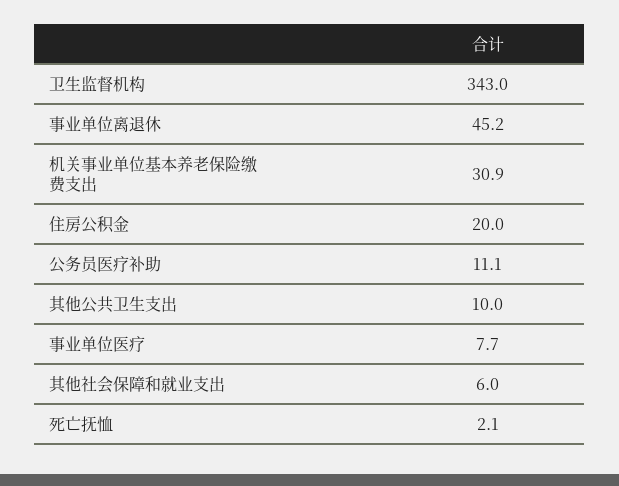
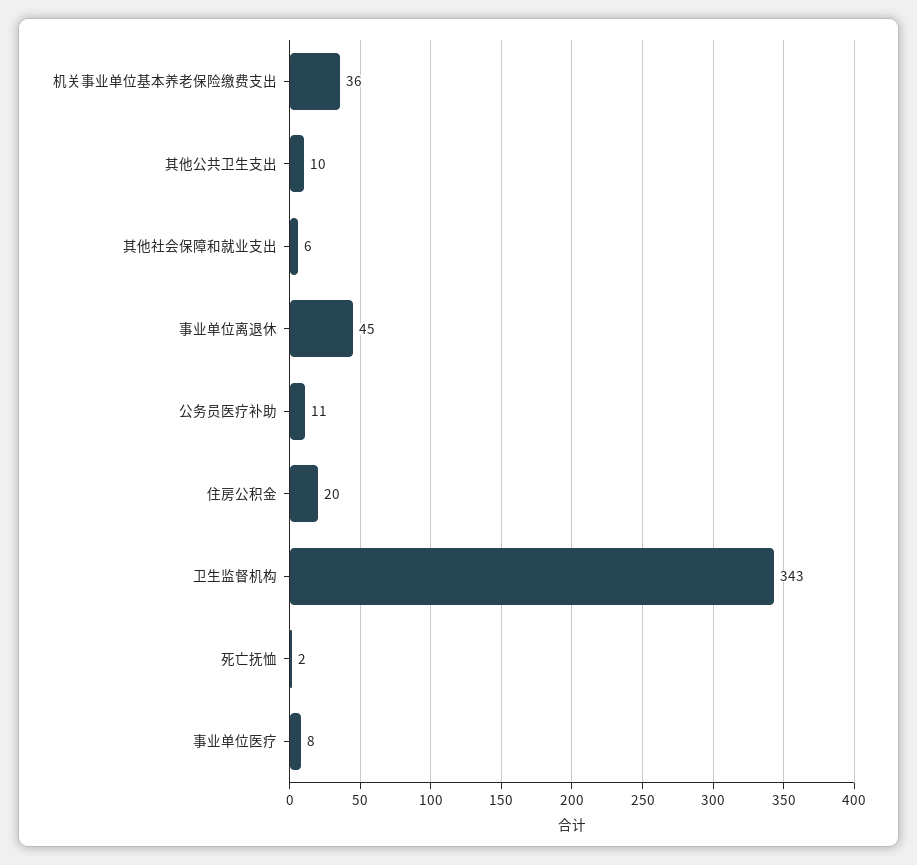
机关事业单位基本养老保险缴费支出: 30.9 -> 36

